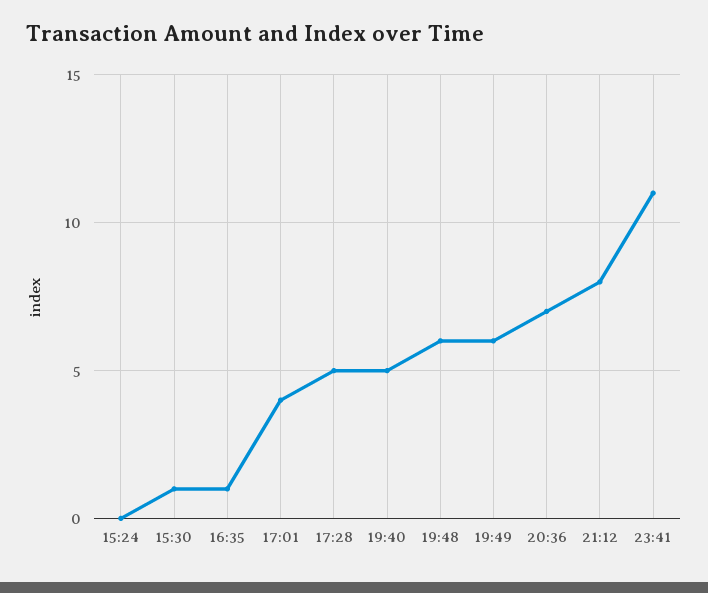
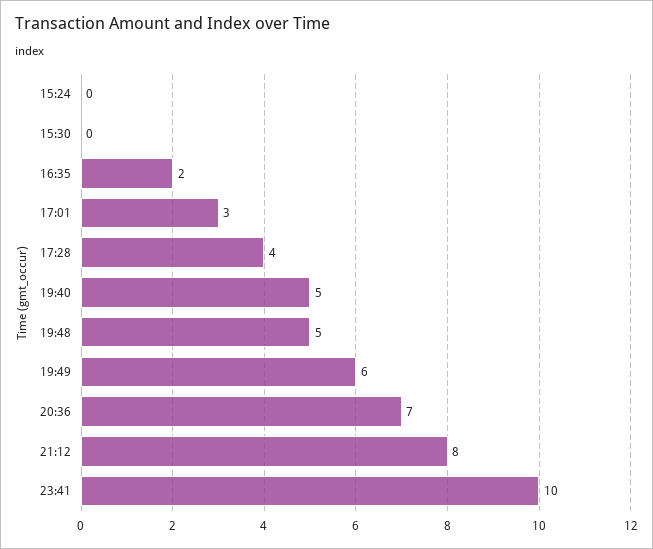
15:30: 1 -> 0
16:35: 1 -> 2
17:01: 4 -> 3
17:28: 5 -> 4
19:48: 6 -> 5
23:41: 11 -> 10

